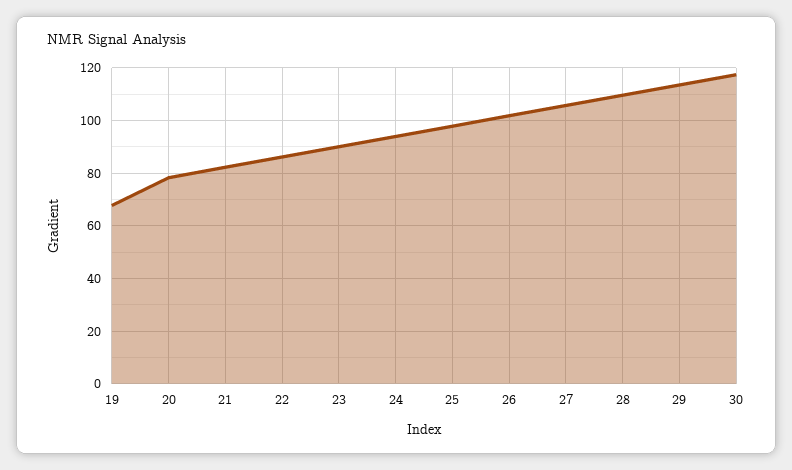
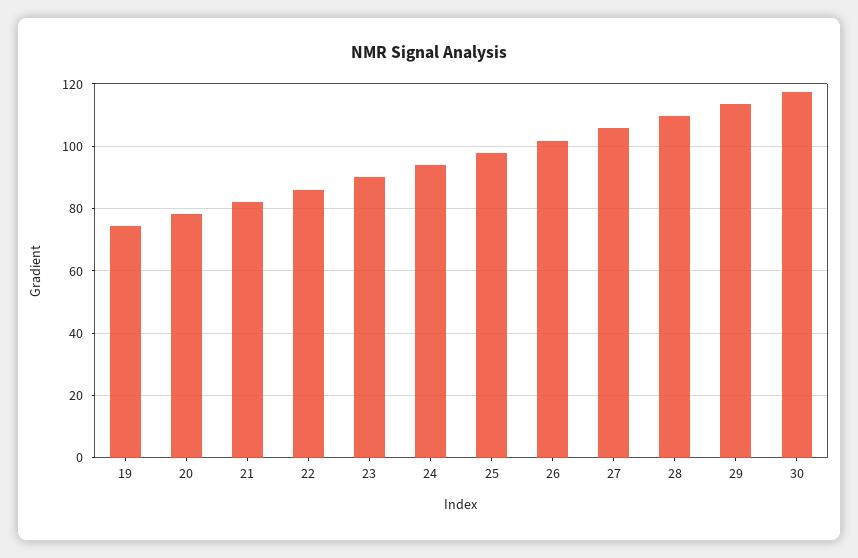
19: 67.5 -> 74

